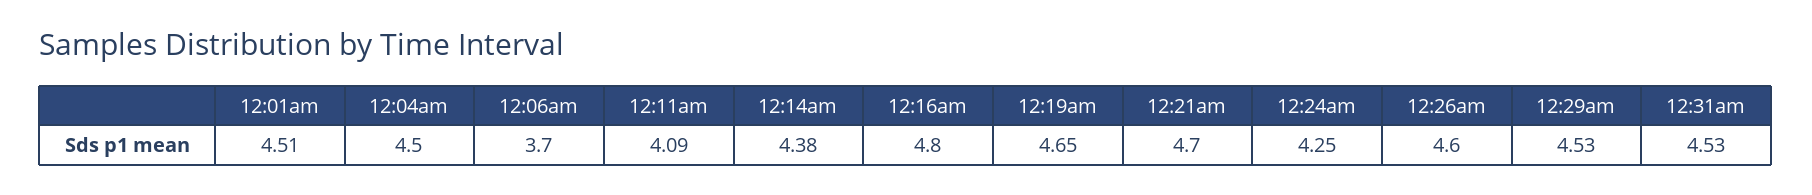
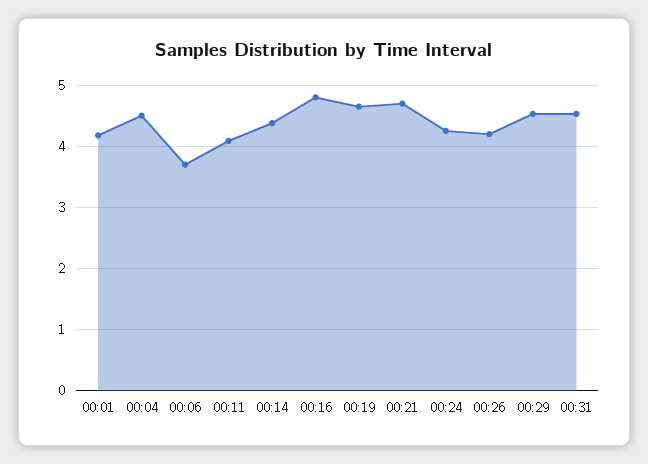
12:01am: 4.51 -> 4.2
12:26am: 4.6 -> 4.2

